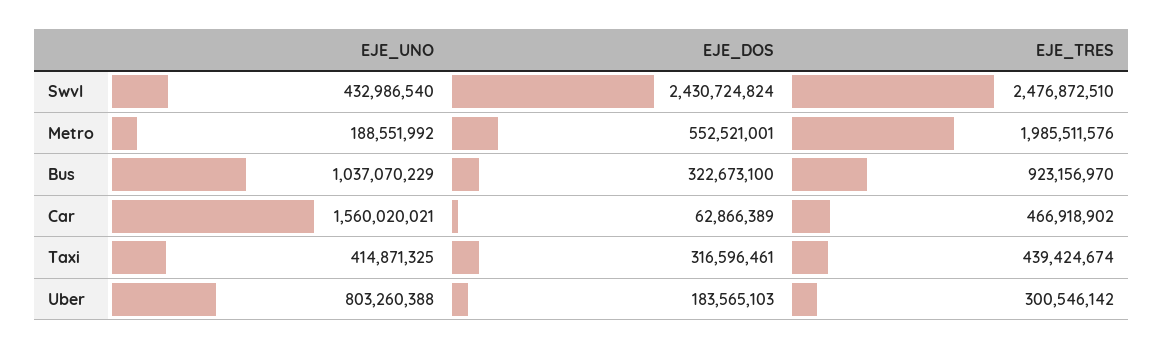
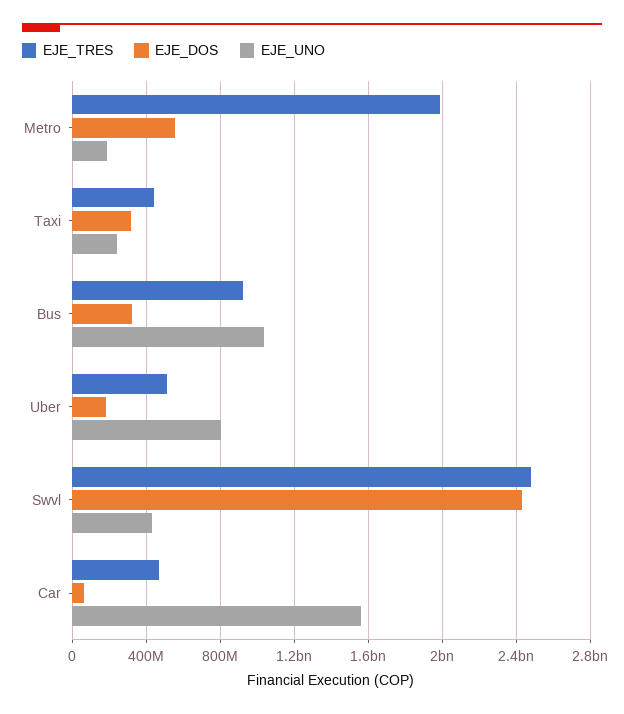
EJE_UNO, Taxi: 414871325 -> 250000000
EJE_TRES, Uber: 300546142 -> 500000000

